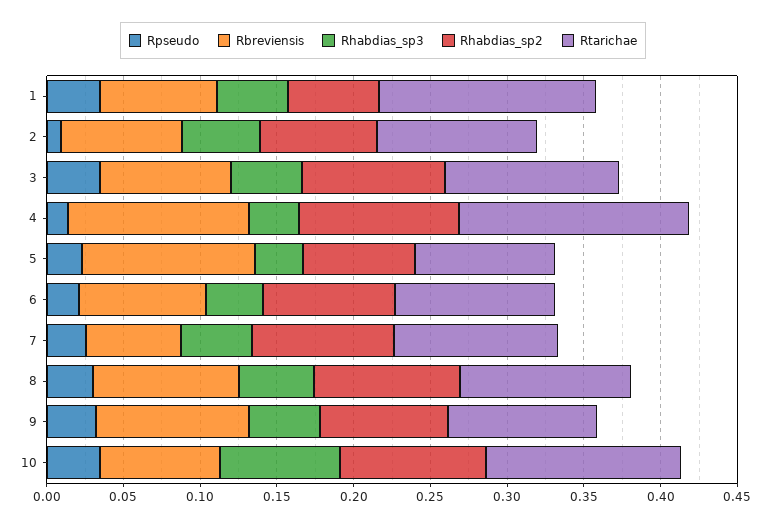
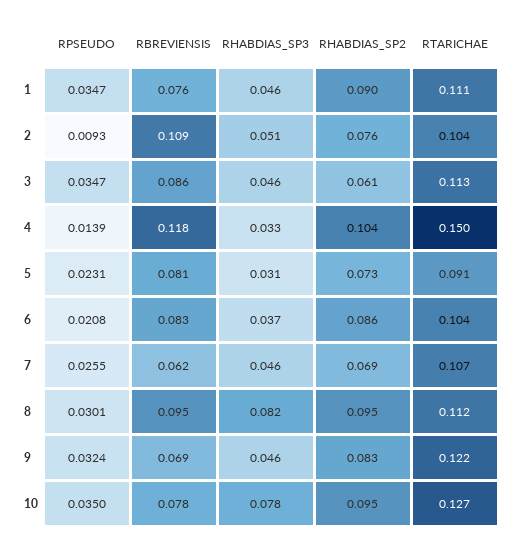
Rhabdias_sp2, 1: 0.06 -> 0.09
Rtarichae, 1: 0.14 -> 0.111
Rbreviensis, 2: 0.08 -> 0.109
Rhabdias_sp2, 3: 0.09 -> 0.061
Rbreviensis, 5: 0.11 -> 0.081
Rhabdias_sp2, 7: 0.09 -> 0.069
Rhabdias_sp3, 8: 0.05 -> 0.082
Rbreviensis, 9: 0.1 -> 0.069
Rtarichae, 9: 0.1 -> 0.122

